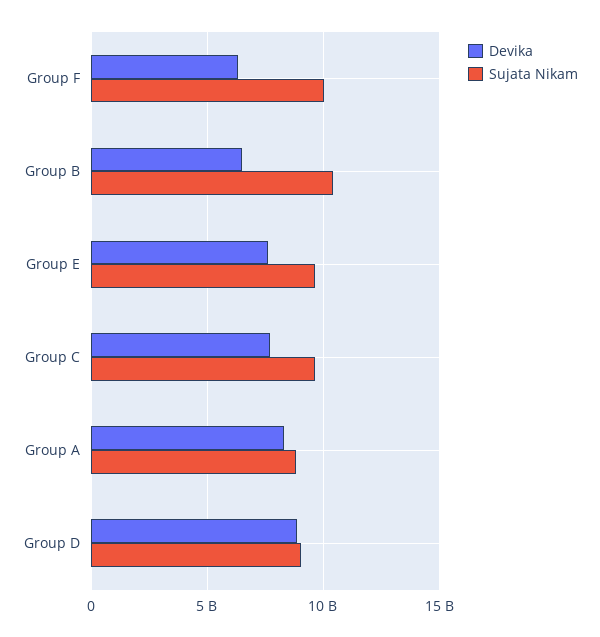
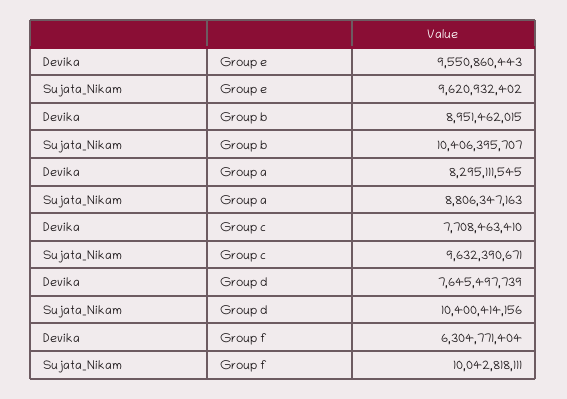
Devika, Group B: 6500000000 -> 8951462015
Devika, Group E: 7500000000 -> 9550860443
Devika, Group D: 9000000000 -> 7645497739
Sujata Nikam, Group D: 9000000000 -> 10400414156

